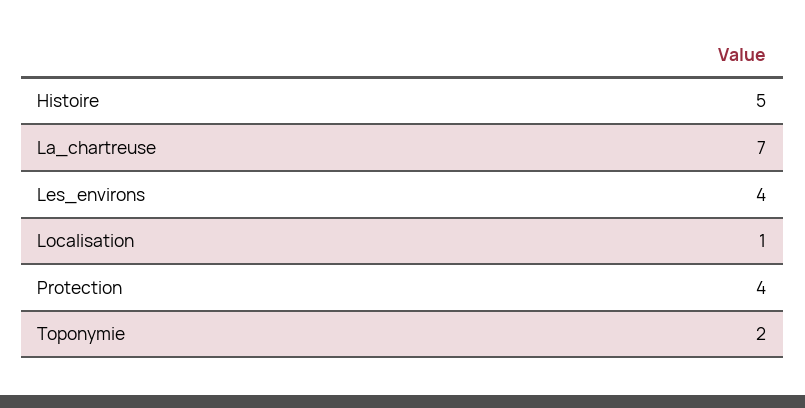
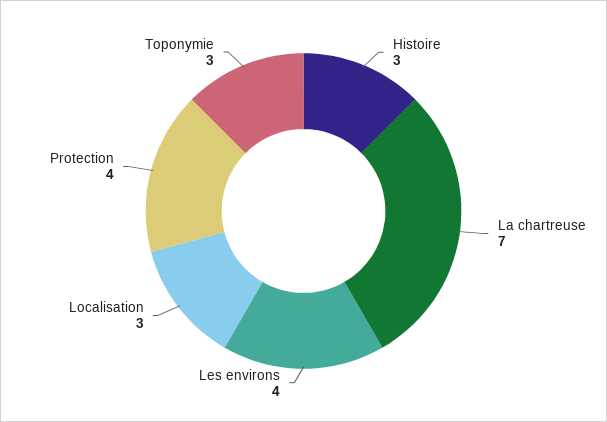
Histoire: 5 -> 3
Localisation: 1 -> 3
Toponymie: 2 -> 3

